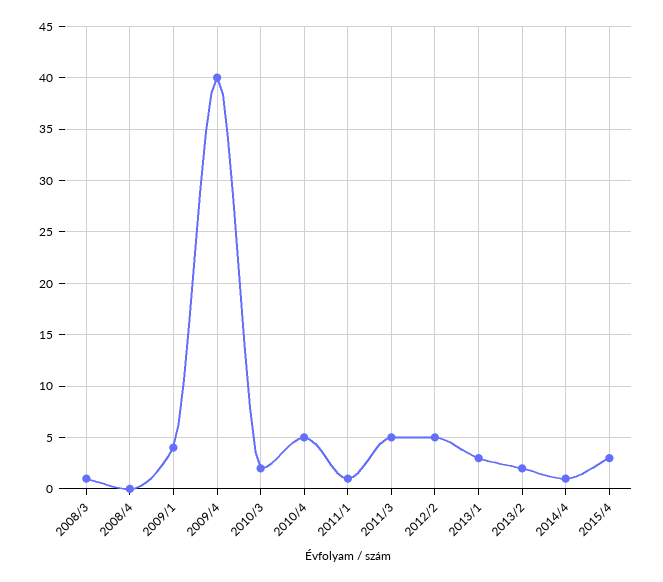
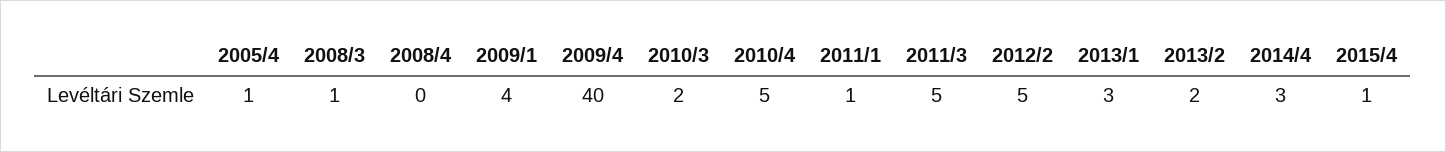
2014/4: 1 -> 3
2015/4: 3 -> 1
2005/4: none -> 1

